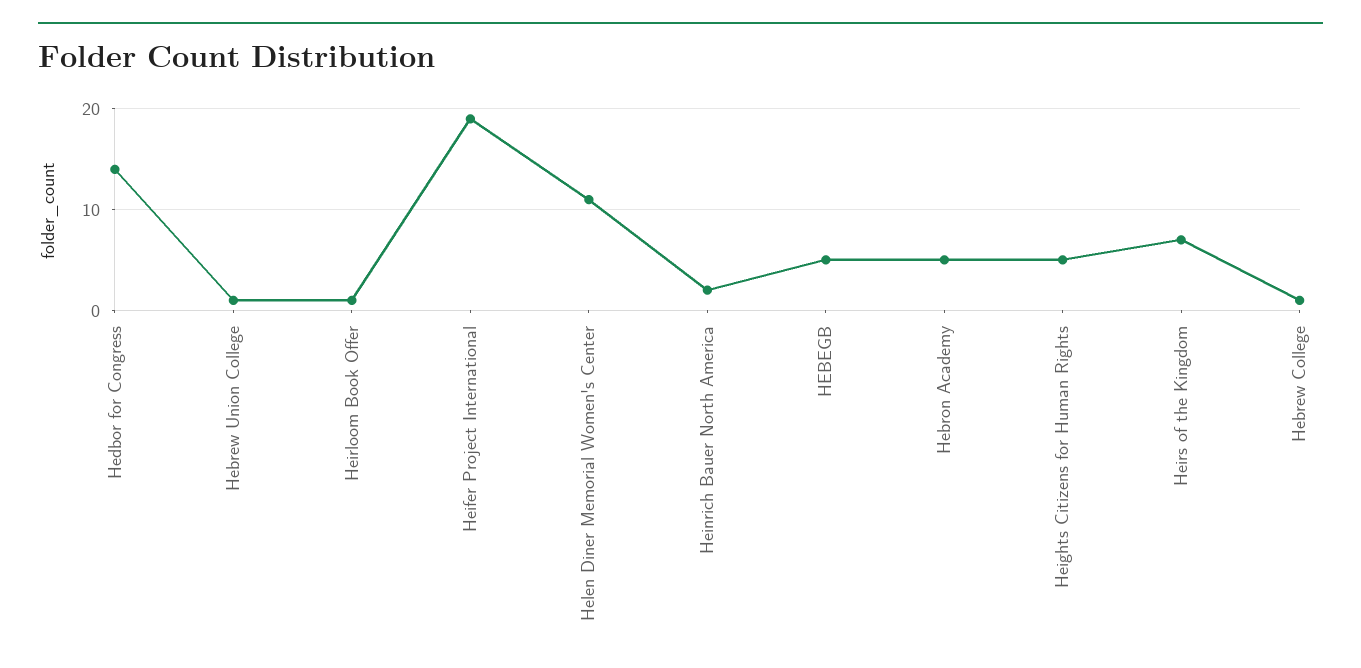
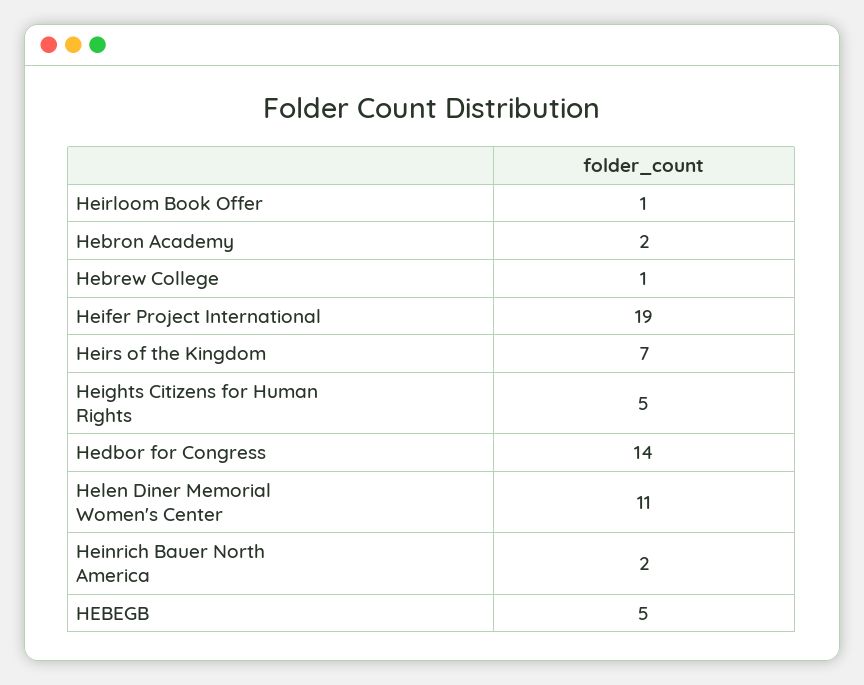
Hebrew Union College: 1 -> none
Hebron Academy: 5 -> 2

